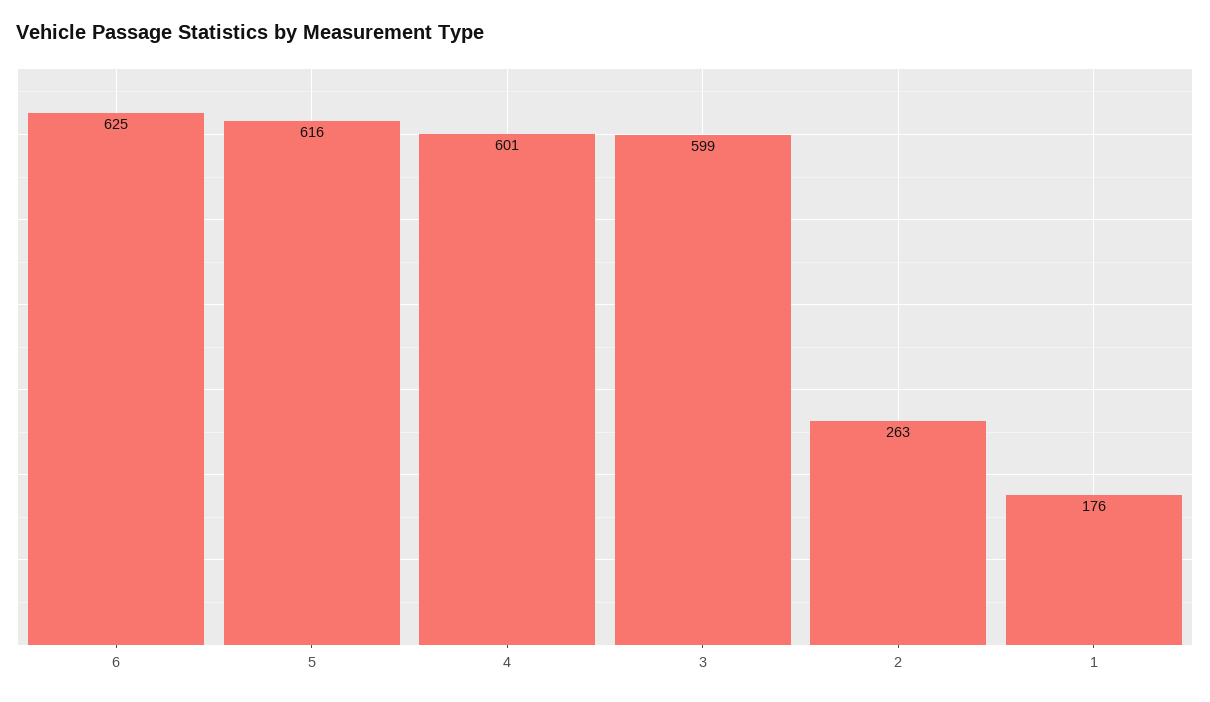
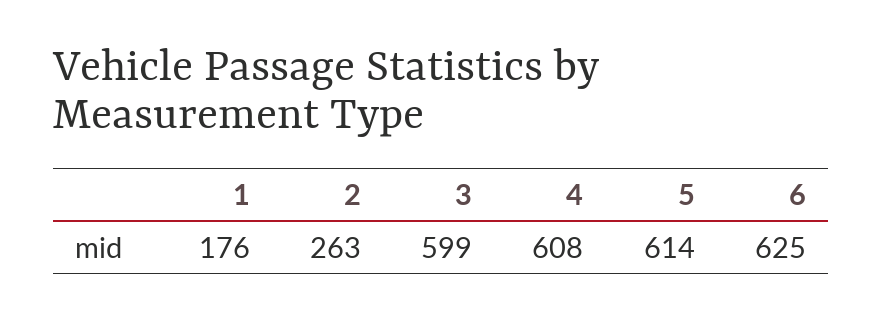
5: 616 -> 614
4: 601 -> 608

